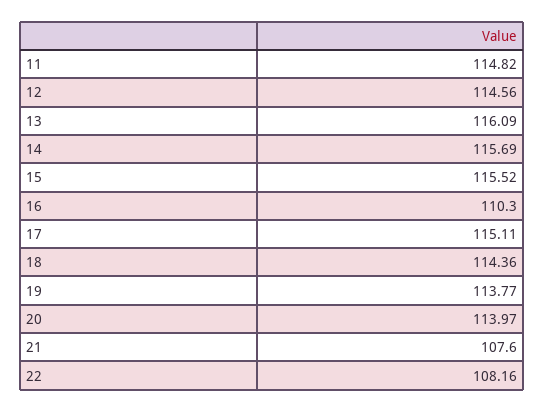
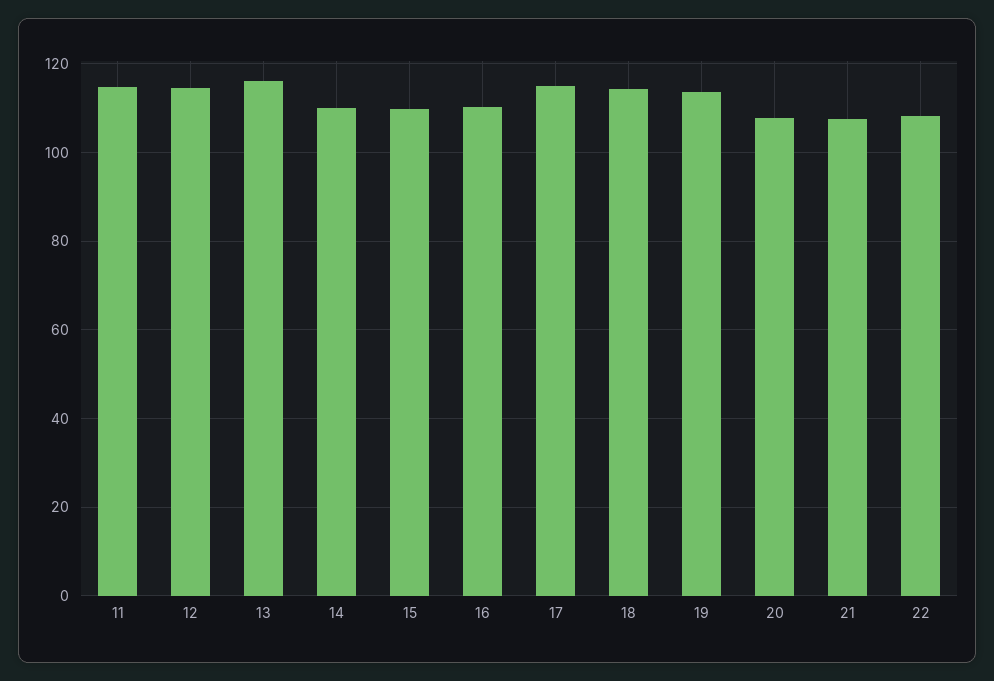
14: 115.69 -> 110
15: 115.52 -> 110
20: 113.97 -> 108

